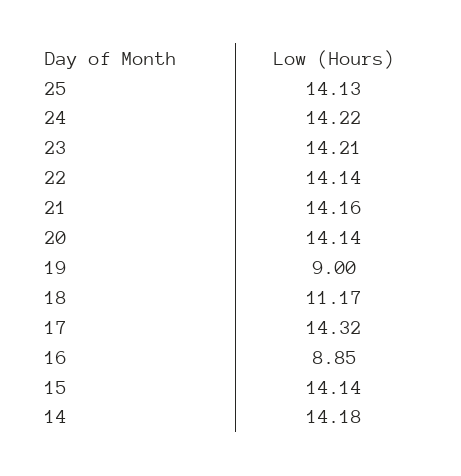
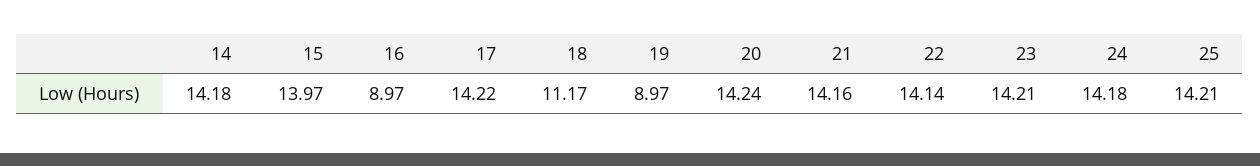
25: 14.13 -> 14.21
24: 14.22 -> 14.18
20: 14.14 -> 14.24
19: 9 -> 8.97
17: 14.32 -> 14.22
16: 8.85 -> 8.97
15: 14.14 -> 13.97

